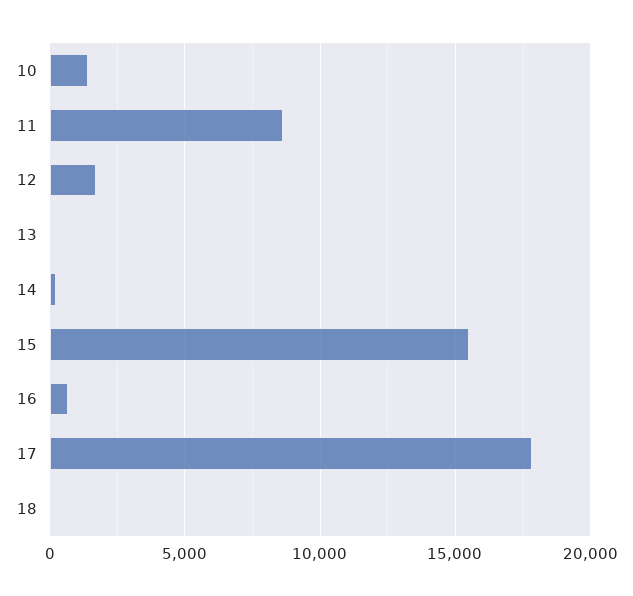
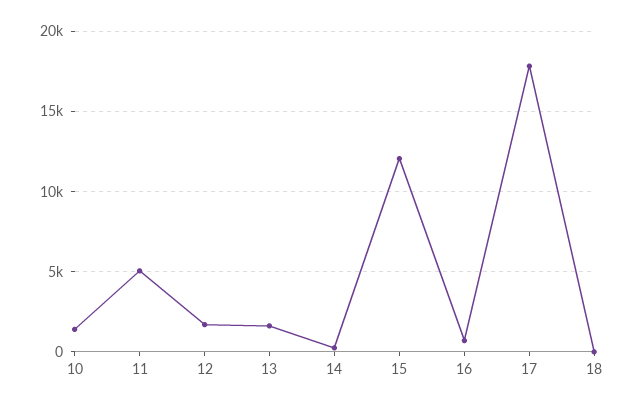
11: 8500 -> 5000
13: 0 -> 1500
15: 15500 -> 12000

